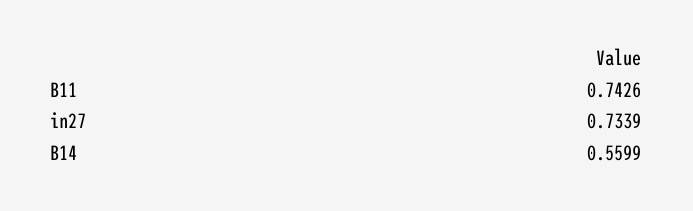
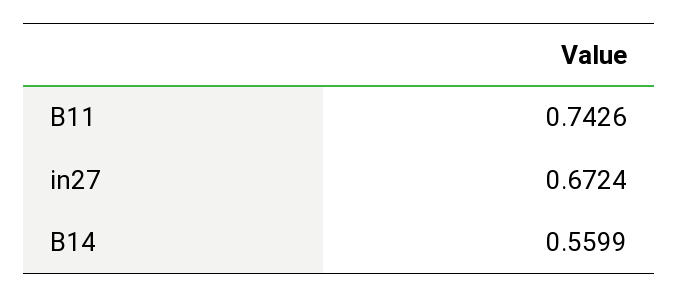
in27: 0.7339 -> 0.6724

